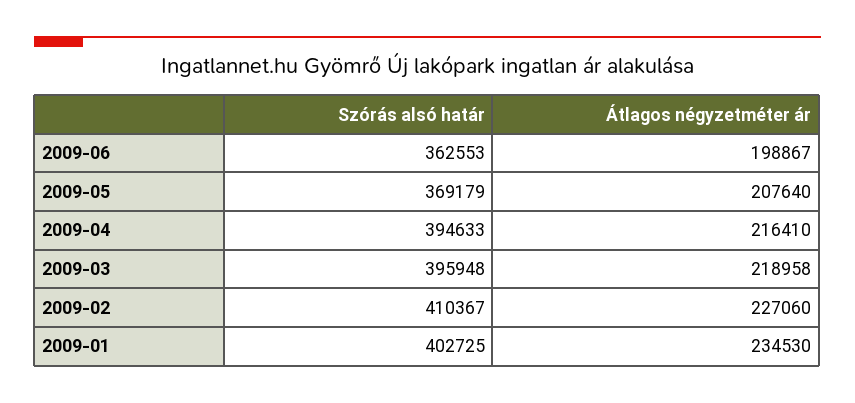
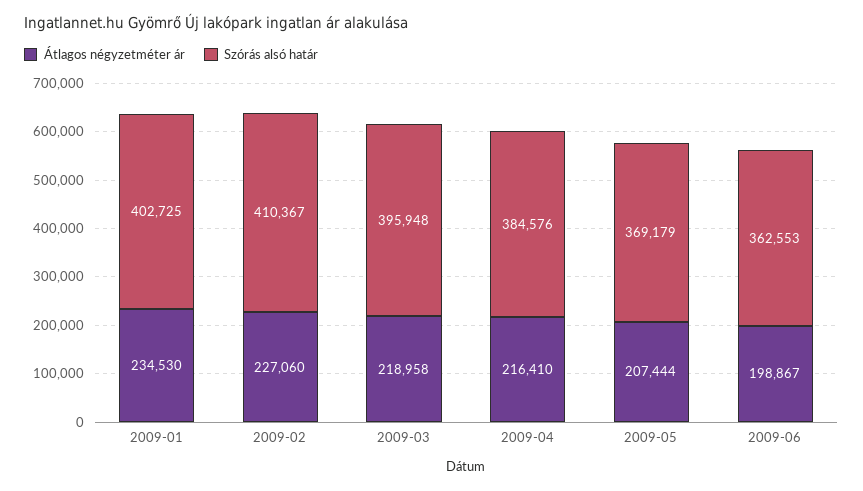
Átlagos négyzetméter ár, 2009-05: 207640 -> 207444
Szórás alsó határ, 2009-04: 394633 -> 384576

